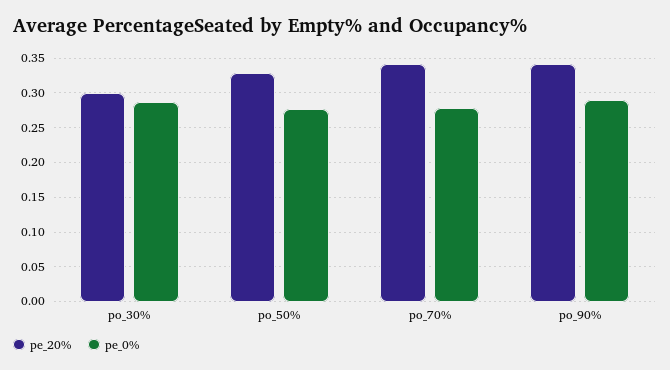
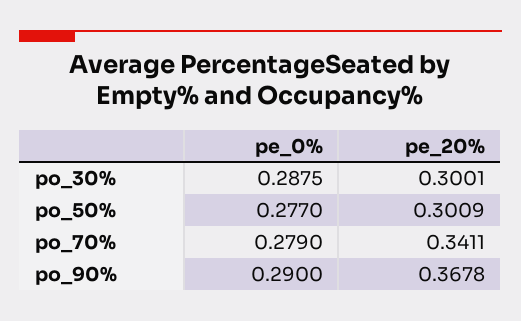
pe_20%, po_50%: 0.33 -> 0.3009
pe_20%, po_90%: 0.34 -> 0.3678

